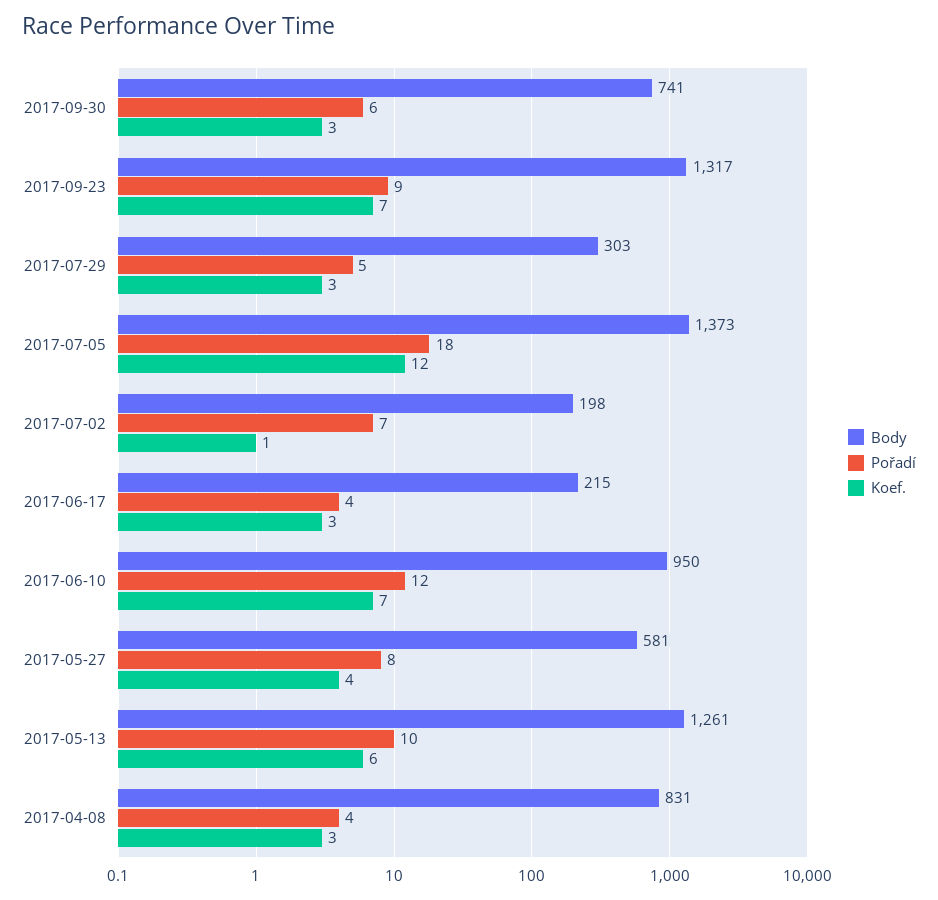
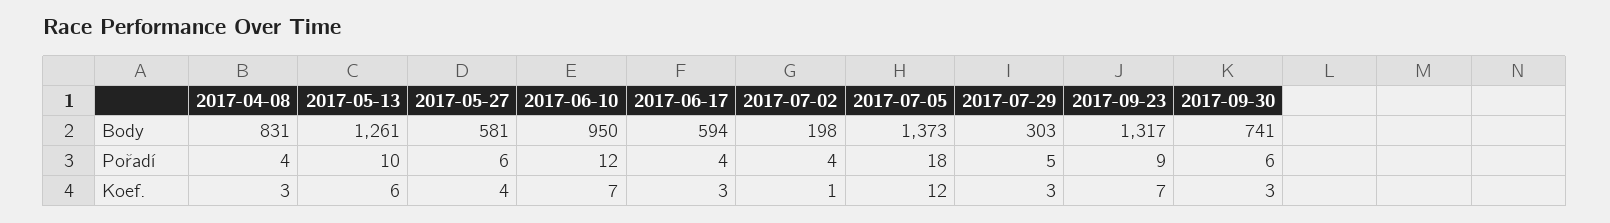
Pořadí, 2017-07-02: 7 -> 4
Body, 2017-06-17: 215 -> 594
Pořadí, 2017-05-27: 8 -> 6

